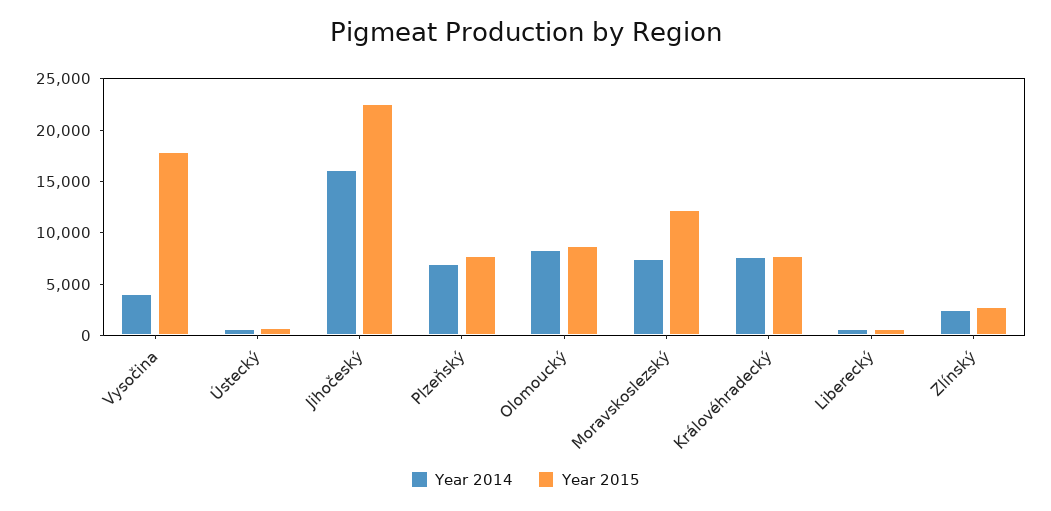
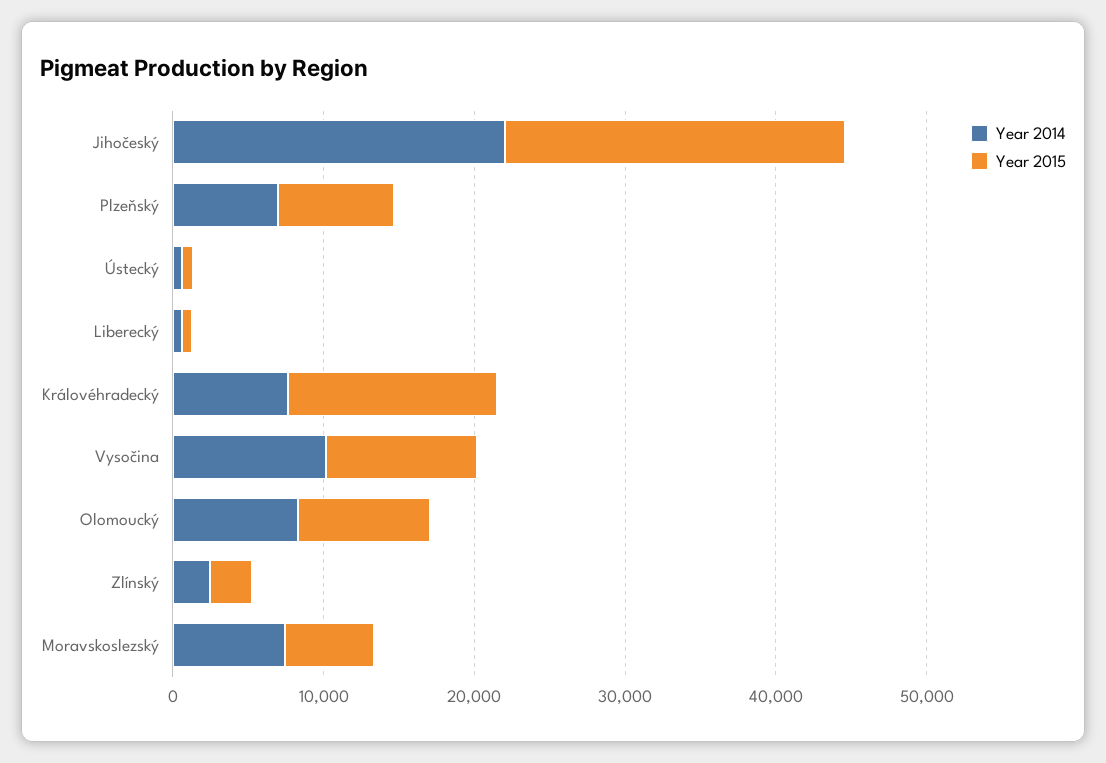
Year 2014, Vysočina: 4000 -> 10000
Year 2015, Vysočina: 18000 -> 10000
Year 2014, Jihočeský: 16000 -> 22000
Year 2015, Moravskoslezský: 12000 -> 6000
Year 2015, Královéhradecký: 8000 -> 14000

